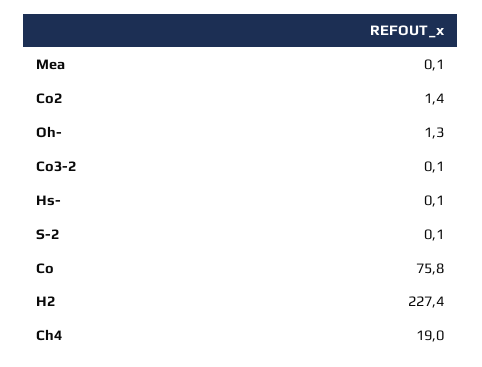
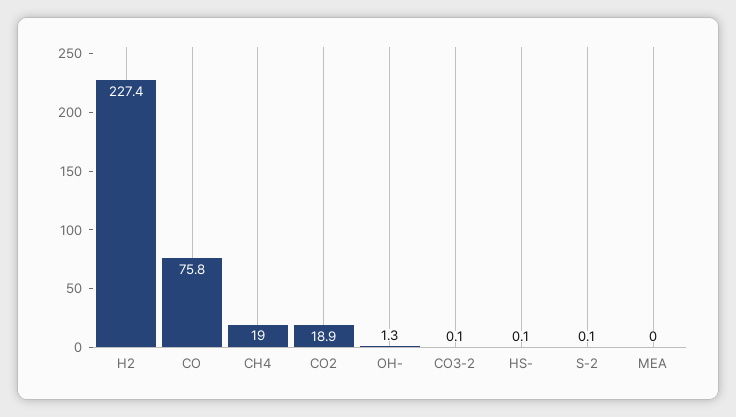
Mea: 0.1 -> 0
Co2: 1.4 -> 18.9

